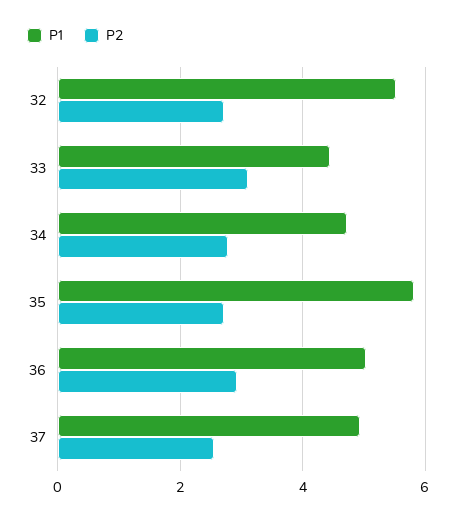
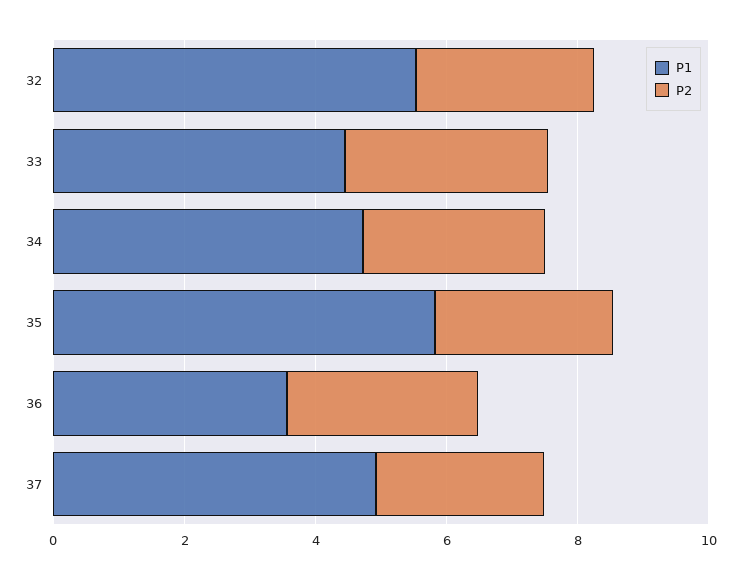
P1, 36: 5 -> 3.5

